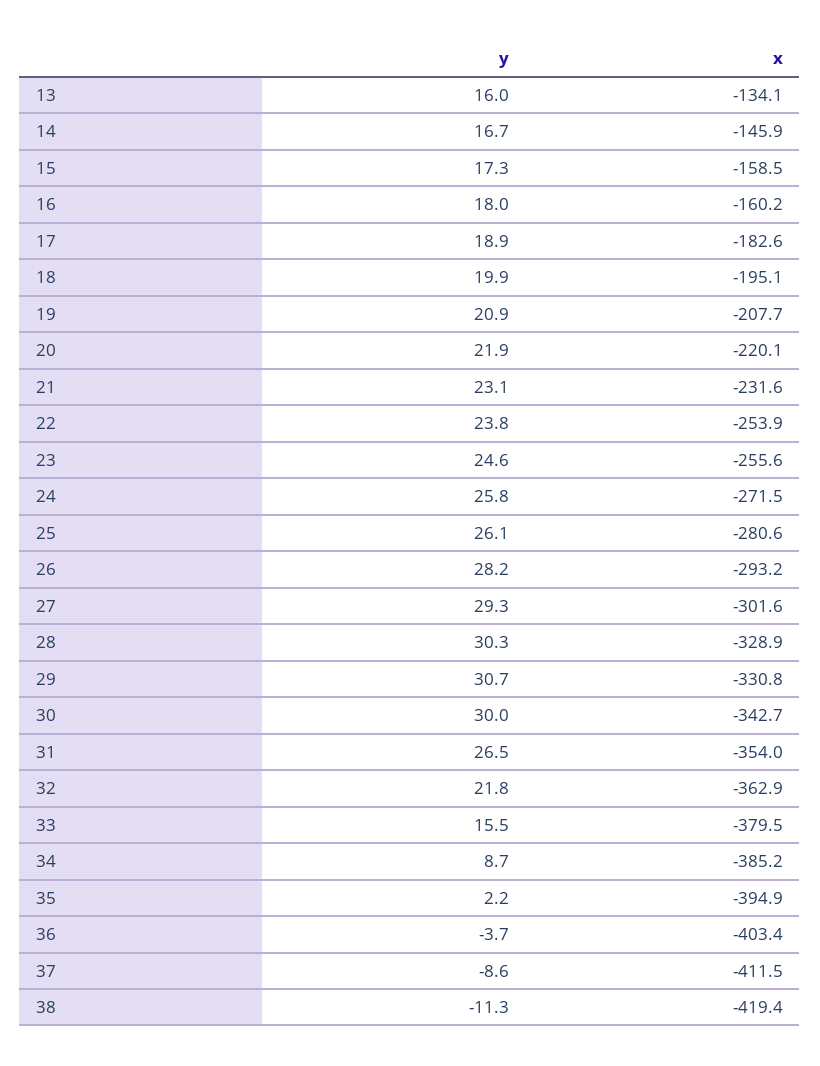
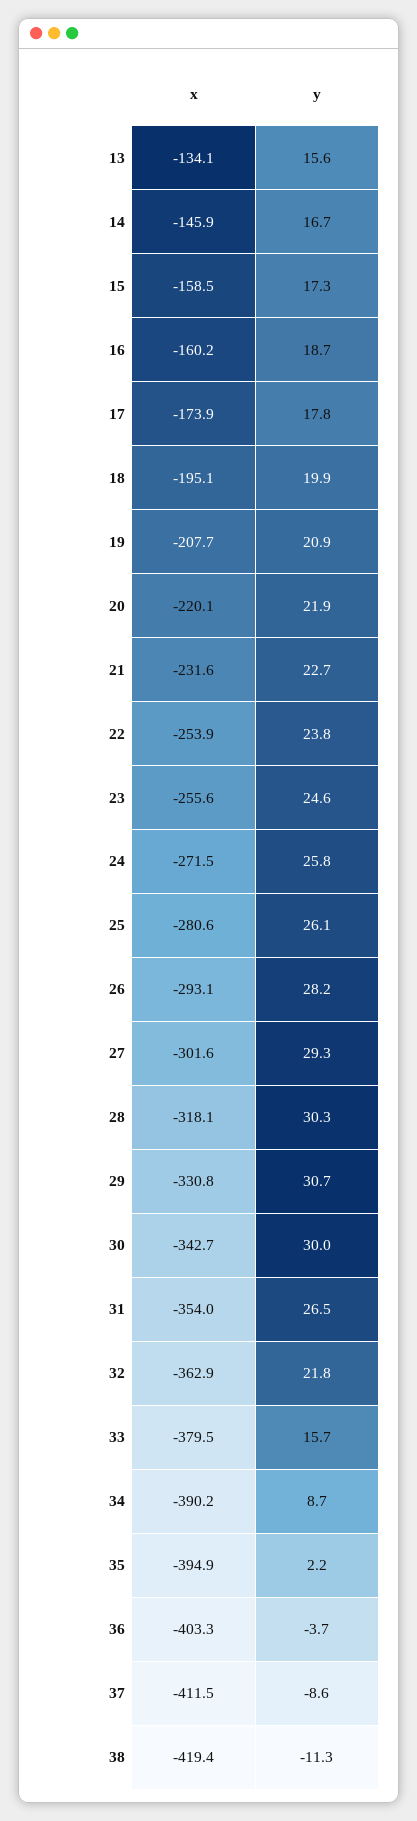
y, 13: 16 -> 15.6
y, 16: 18 -> 18.7
y, 17: 18.9 -> 17.8
x, 17: -182.6 -> -173.9
y, 21: 23.1 -> 22.7
x, 26: -293.2 -> -293.1
x, 28: -328.9 -> -318.1
y, 33: 15.5 -> 15.7
x, 34: -385.2 -> -390.2
x, 36: -403.4 -> -403.3

